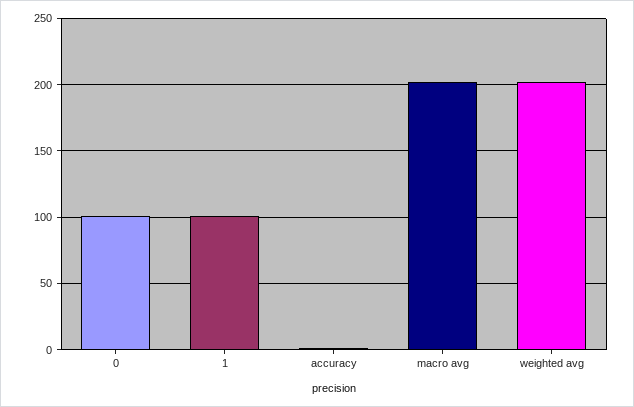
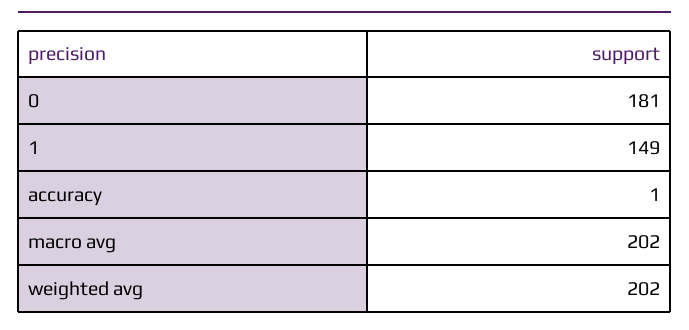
0: 100 -> 181
1: 100 -> 149

